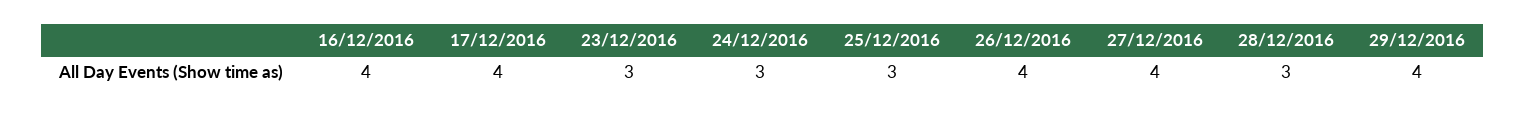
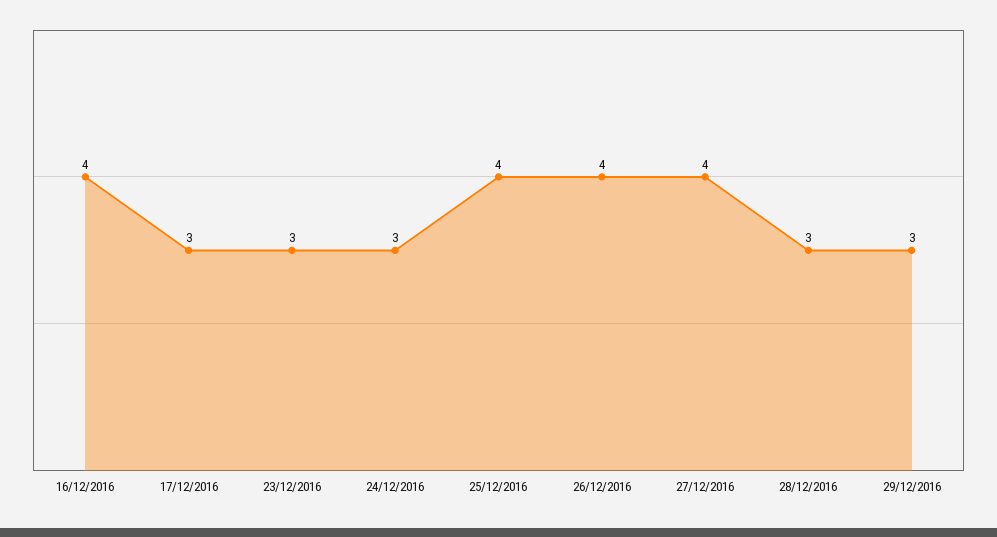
17/12/2016: 4 -> 3
25/12/2016: 3 -> 4
29/12/2016: 4 -> 3

